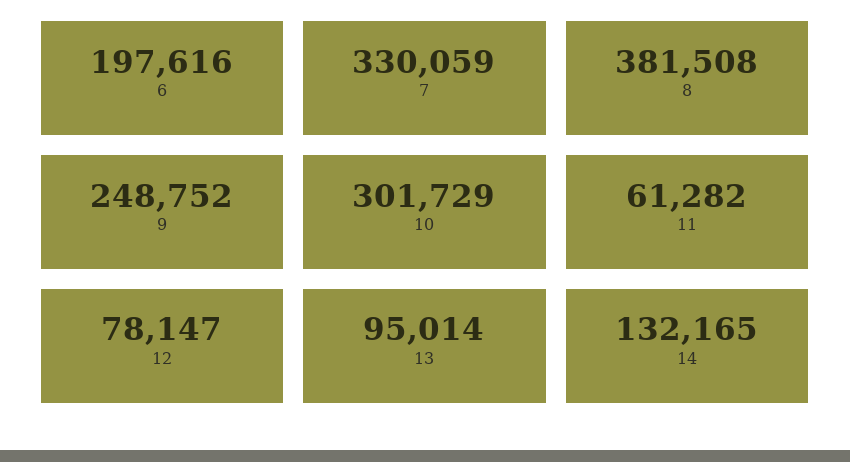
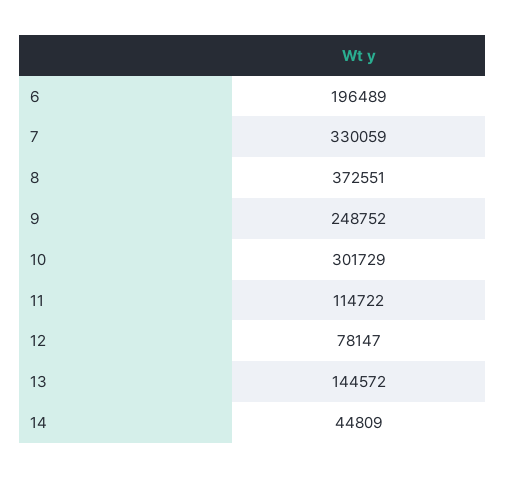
6: 197616 -> 196489
8: 381508 -> 372551
11: 61282 -> 114722
13: 95014 -> 144572
14: 132165 -> 44809

